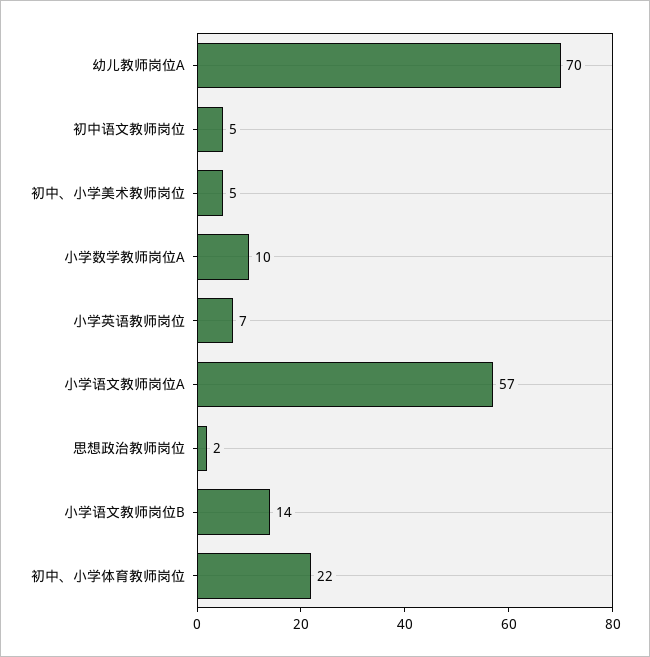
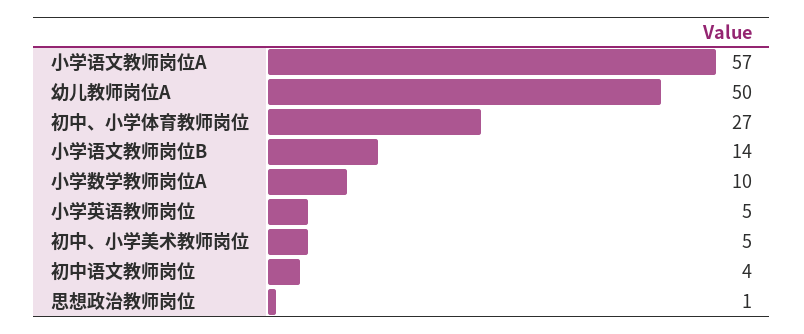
幼儿教师岗位A: 70 -> 50
初中语文教师岗位: 5 -> 4
小学英语教师岗位: 7 -> 5
思想政治教师岗位: 2 -> 1
初中、小学体育教师岗位: 22 -> 27

